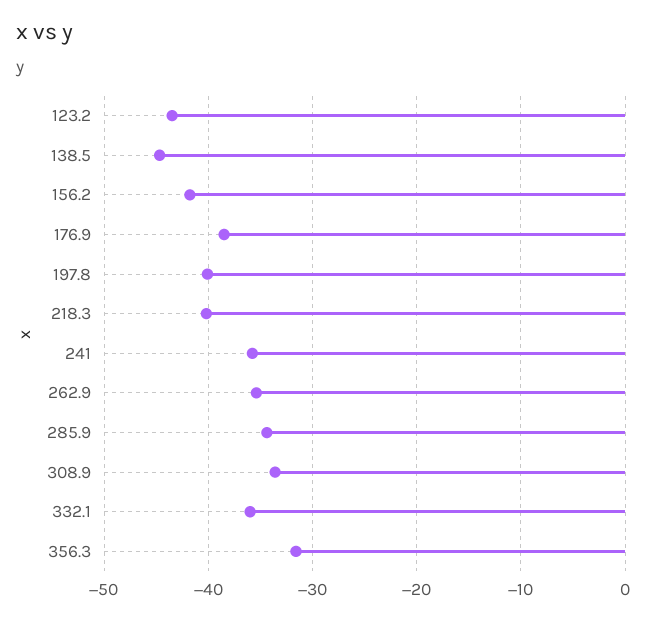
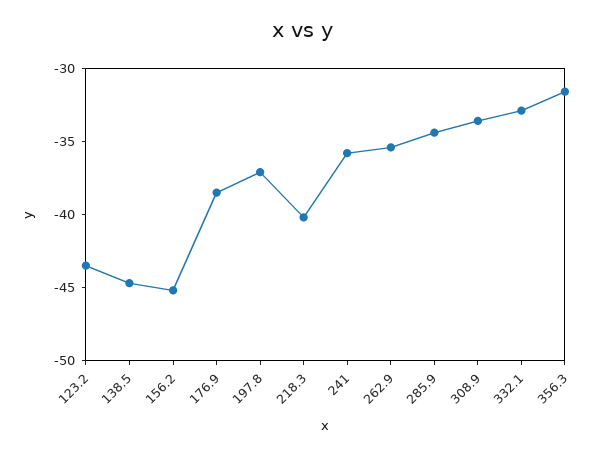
156.2: -42 -> -45
197.8: -40 -> -37
332.1: -36 -> -33

